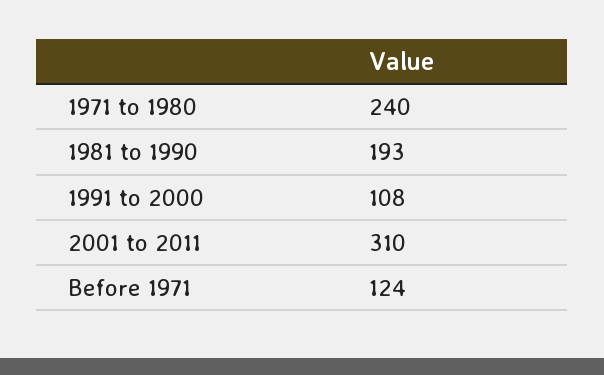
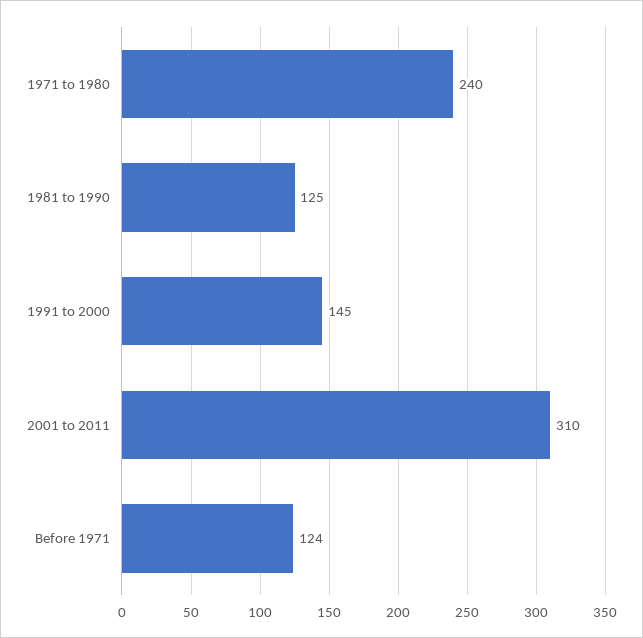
1981 to 1990: 193 -> 125
1991 to 2000: 108 -> 145

